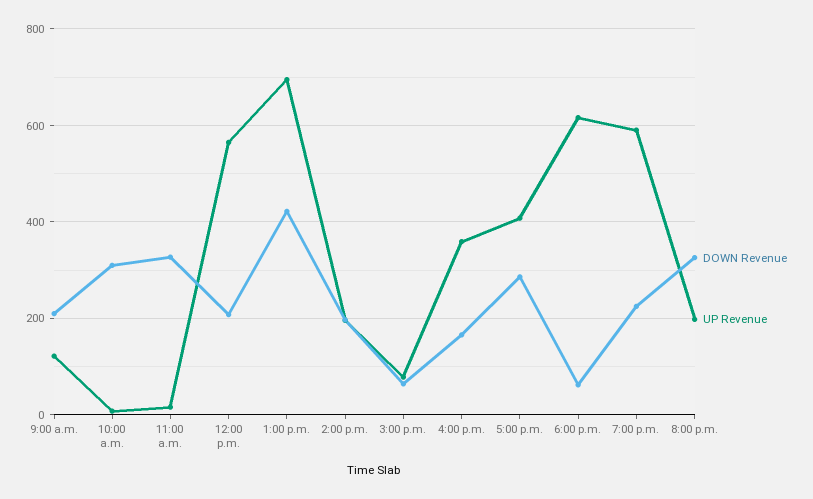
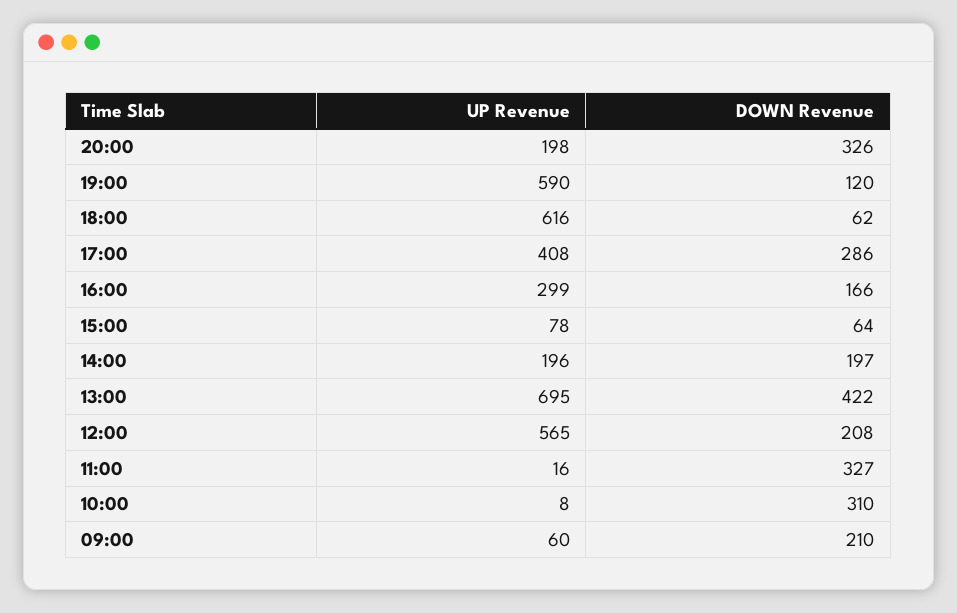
UP Revenue, 9:00 a.m.: 120 -> 60
UP Revenue, 4:00 p.m.: 360 -> 299
DOWN Revenue, 7:00 p.m.: 220 -> 120

